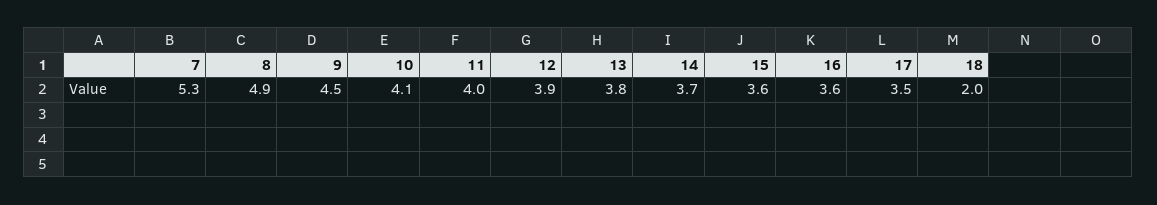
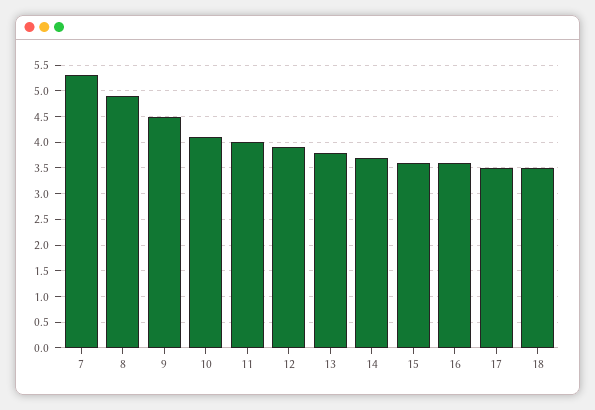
18: 2 -> 3.5

